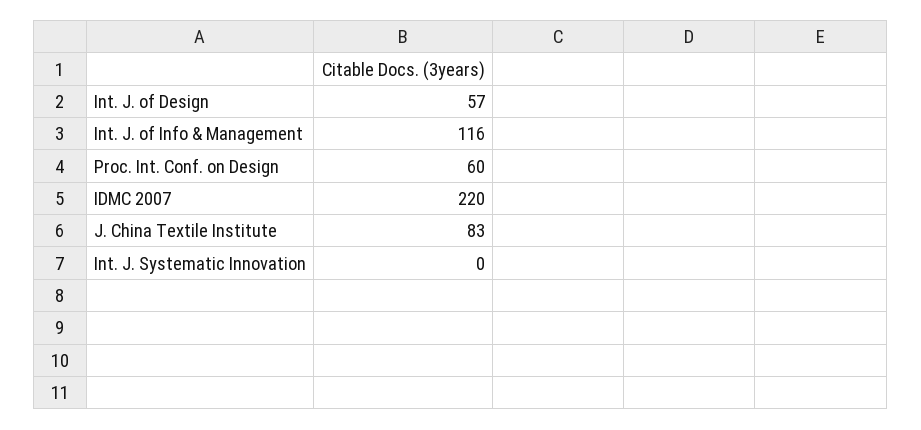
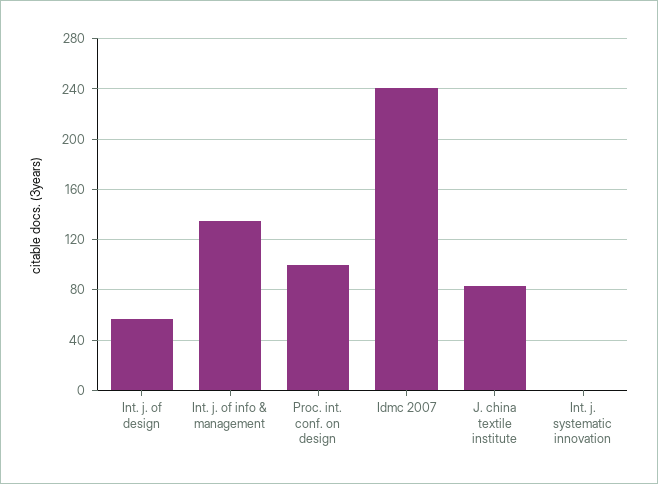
Int. J. of Info & Management: 116 -> 135
Proc. Int. Conf. on Design: 60 -> 100
IDMC 2007: 220 -> 240

